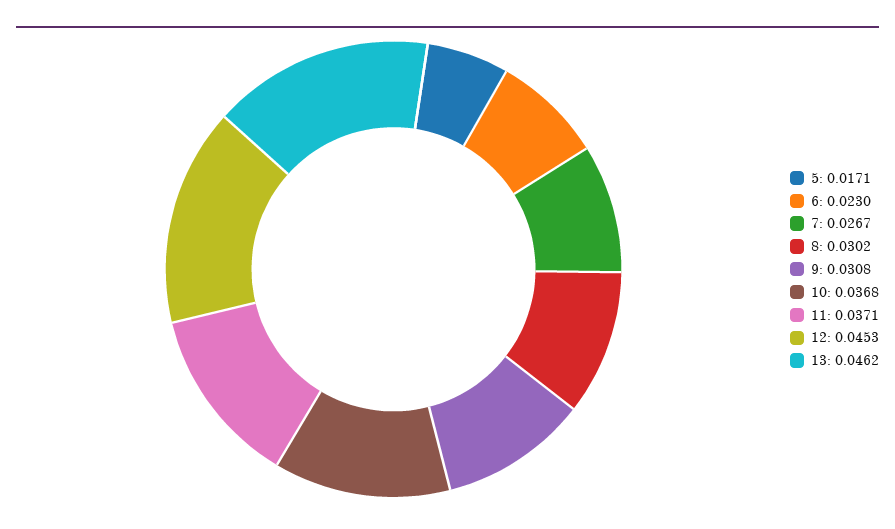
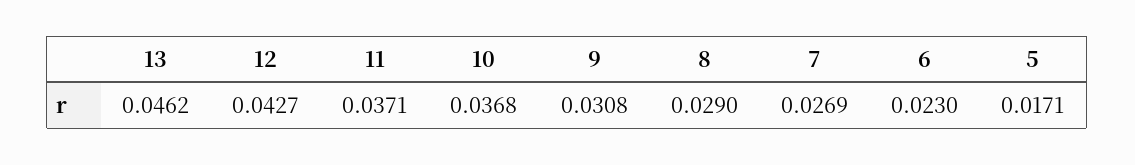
7: 0.0267 -> 0.0269
8: 0.0302 -> 0.029
12: 0.0453 -> 0.0427

